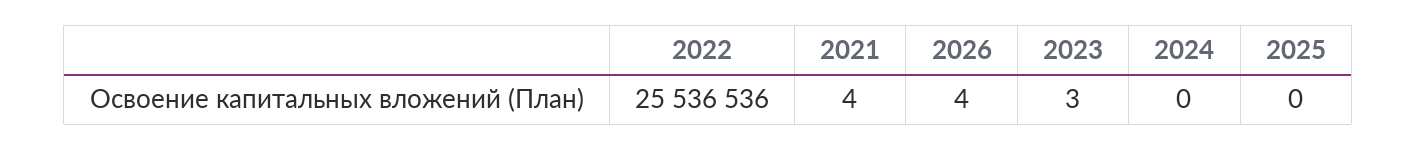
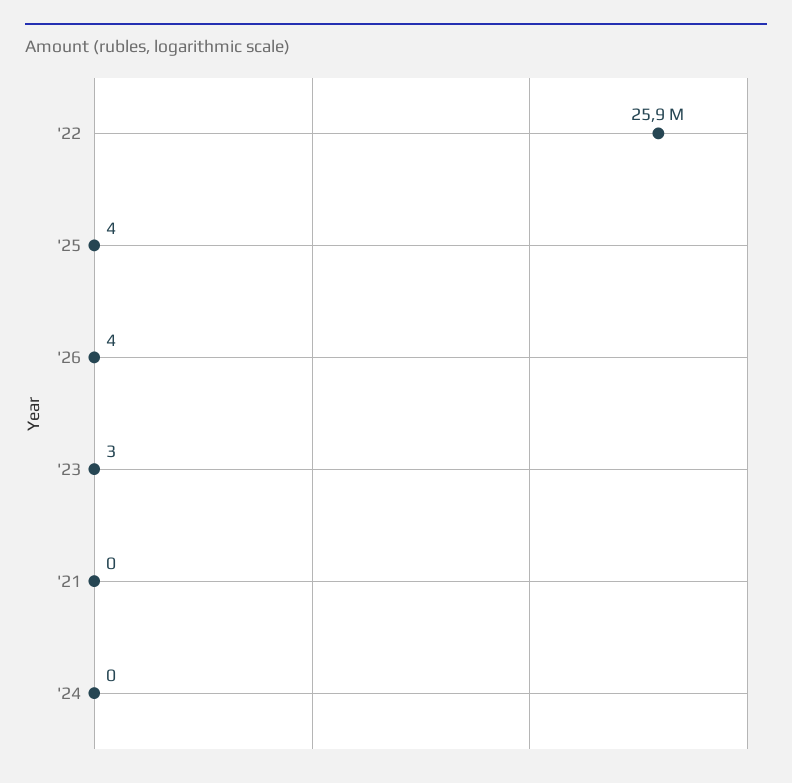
2022: 25536536 -> 25900000
2021: 4 -> 0
2025: 0 -> 4

